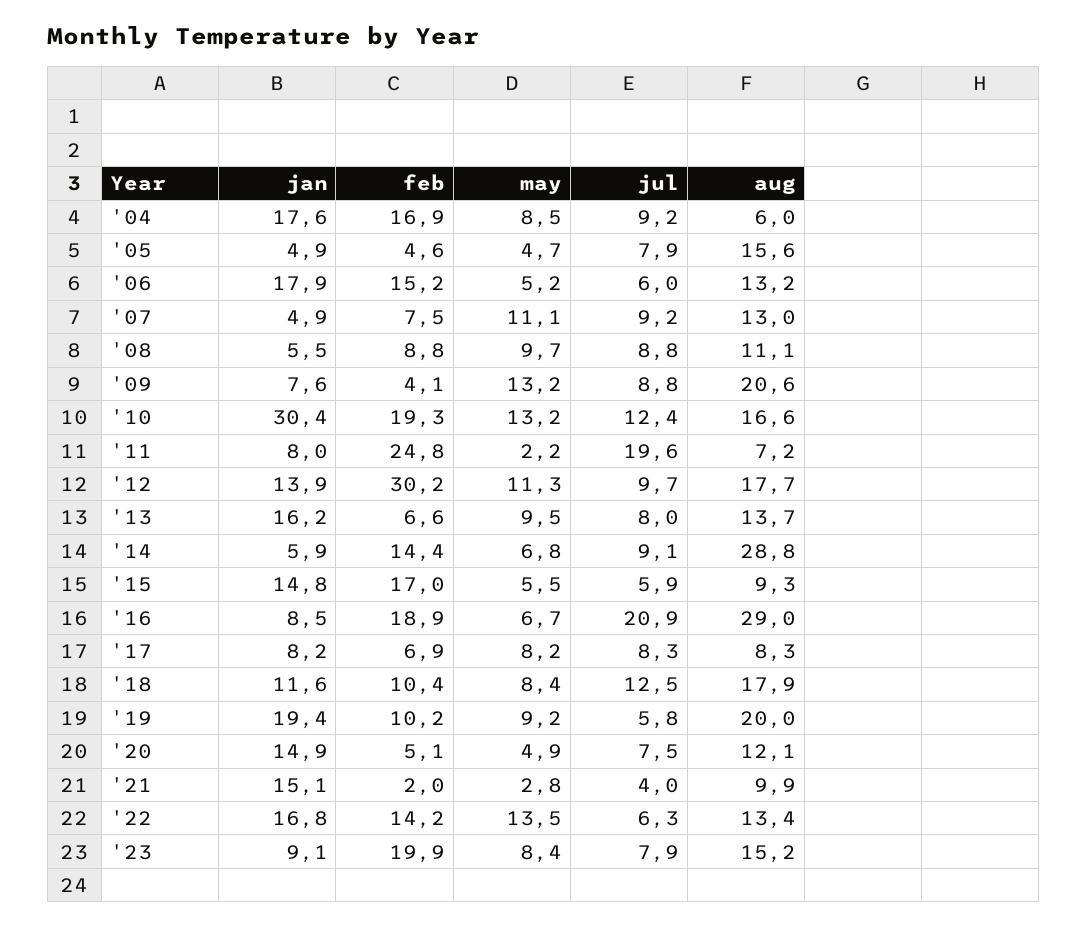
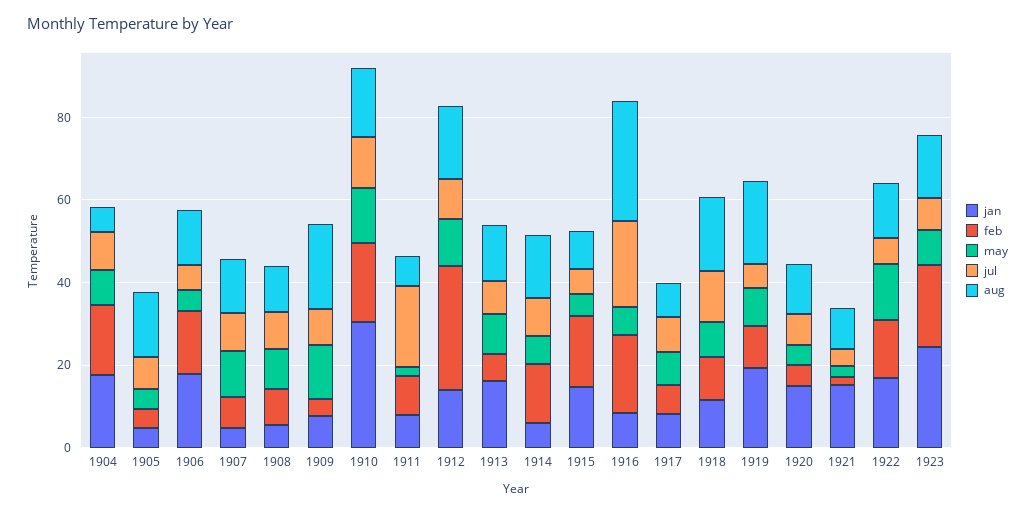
feb, '11: 24.8 -> 10
aug, '14: 28.8 -> 15
jan, '23: 9.1 -> 25

